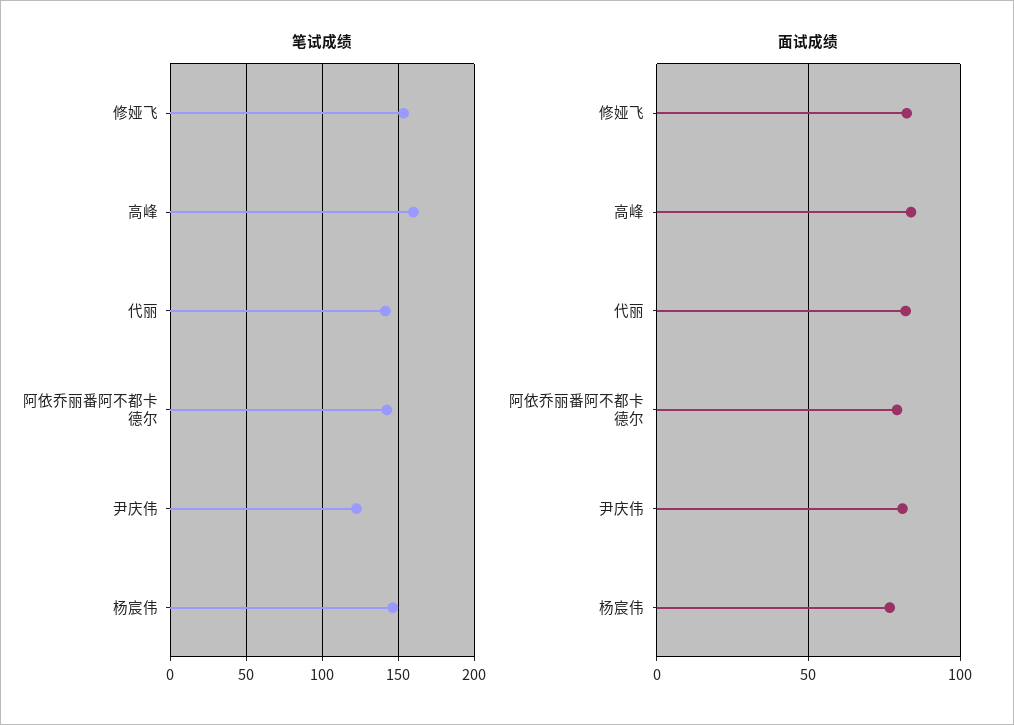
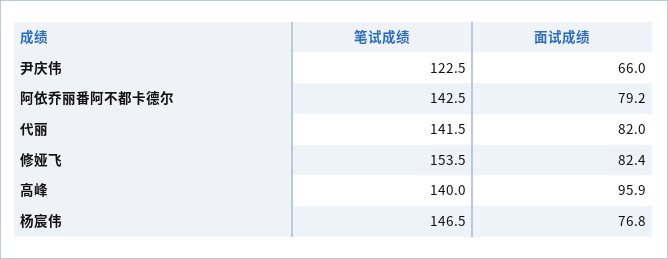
笔试成绩, 高峰: 160 -> 140
面试成绩, 高峰: 85 -> 95.9
面试成绩, 尹庆伟: 80 -> 66

